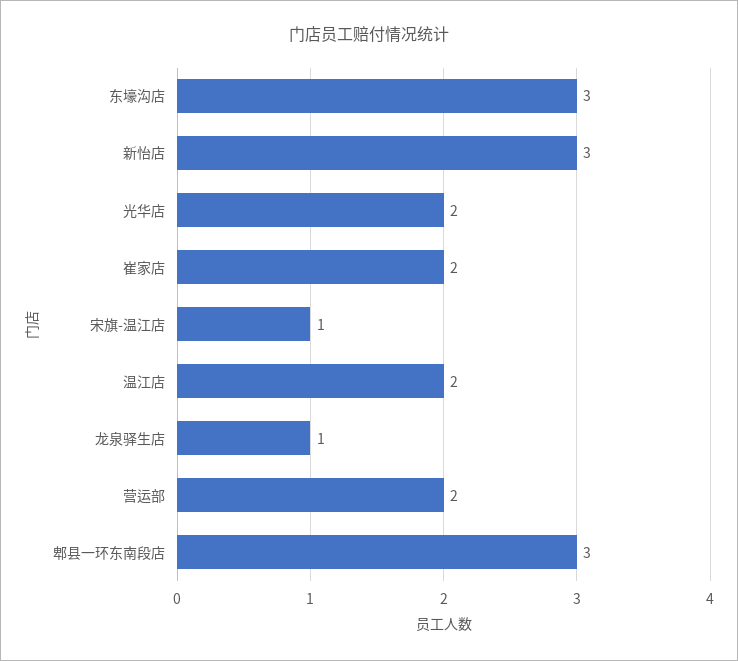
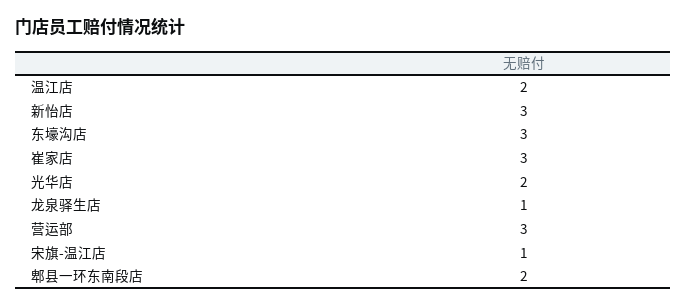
崔家店: 2 -> 3
营运部: 2 -> 3
郫县一环东南段店: 3 -> 2

